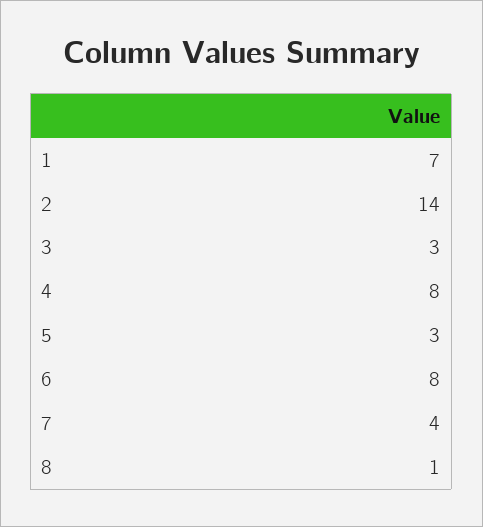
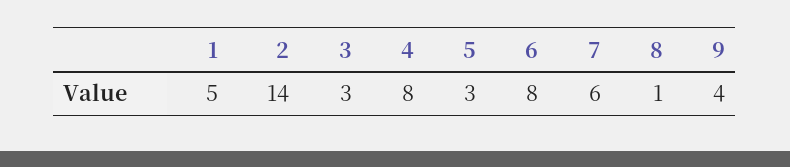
1: 7 -> 5
7: 4 -> 6
9: none -> 4

